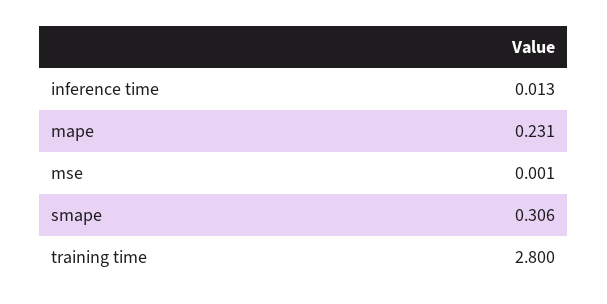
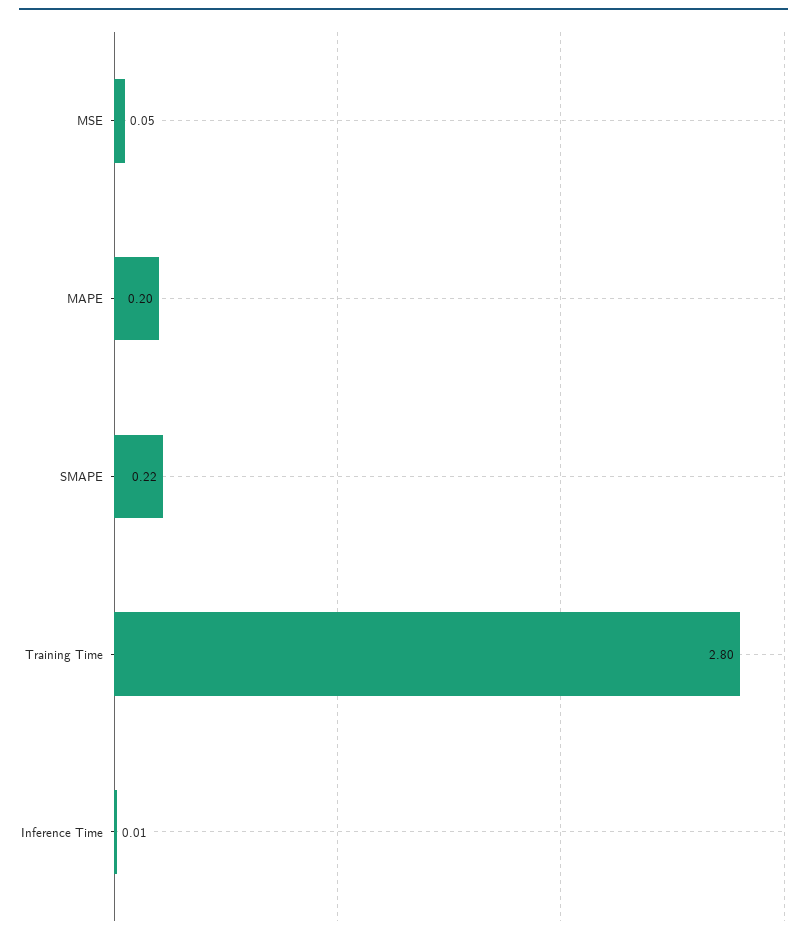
mape: 0.231 -> 0.2
mse: 0.001 -> 0.05
smape: 0.306 -> 0.22

